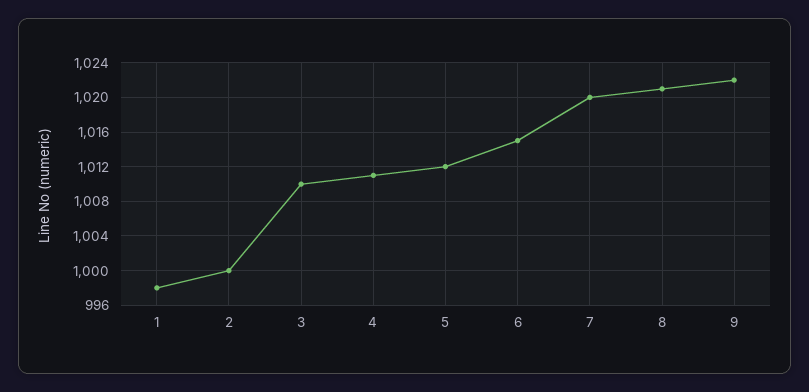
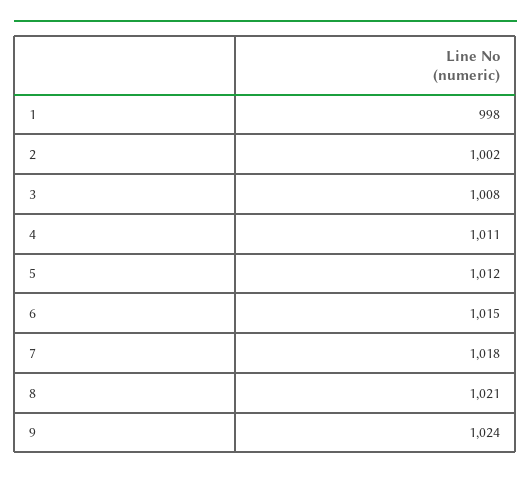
2: 1000 -> 1002
3: 1010 -> 1008
7: 1020 -> 1018
9: 1022 -> 1024

